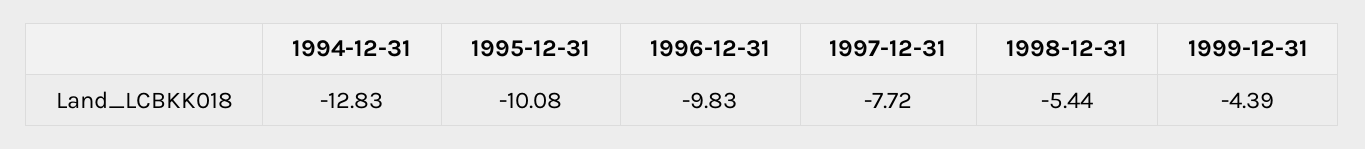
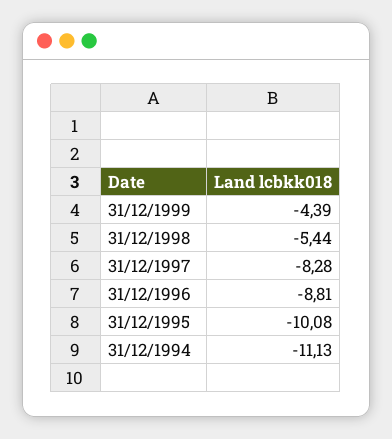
1994-12-31: -12.83 -> -11.13
1996-12-31: -9.83 -> -8.81
1997-12-31: -7.72 -> -8.28

